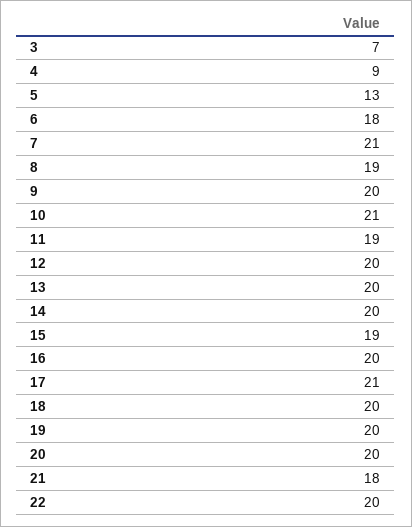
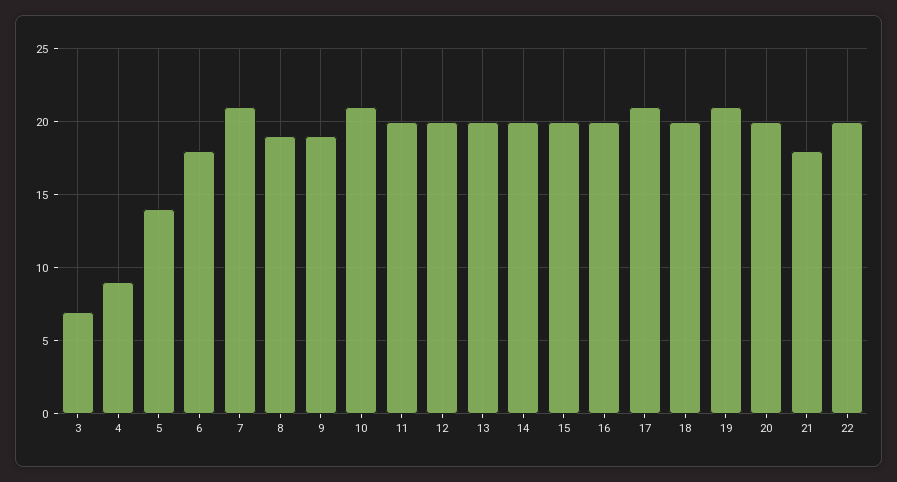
5: 13 -> 14
9: 20 -> 19
11: 19 -> 20
15: 19 -> 20
19: 20 -> 21

